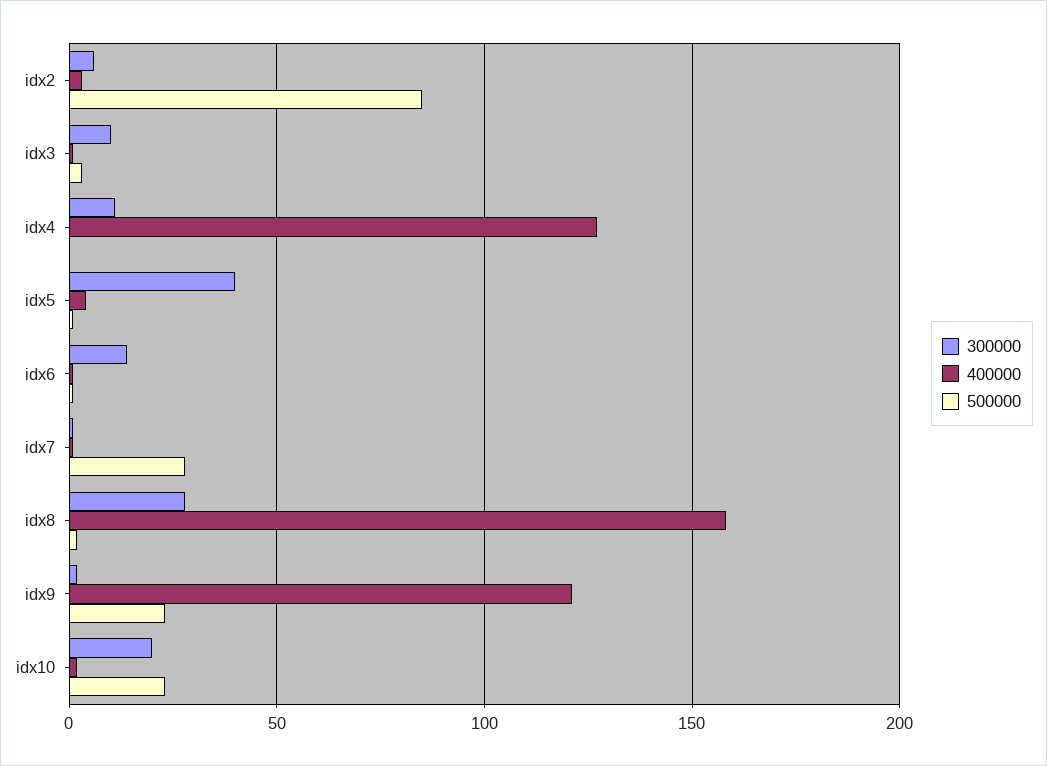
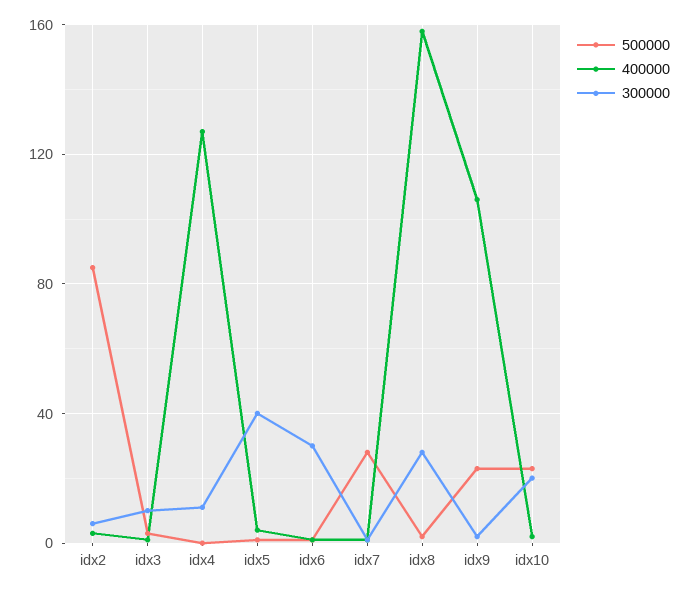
300000, idx6: 15 -> 30
400000, idx9: 120 -> 105

